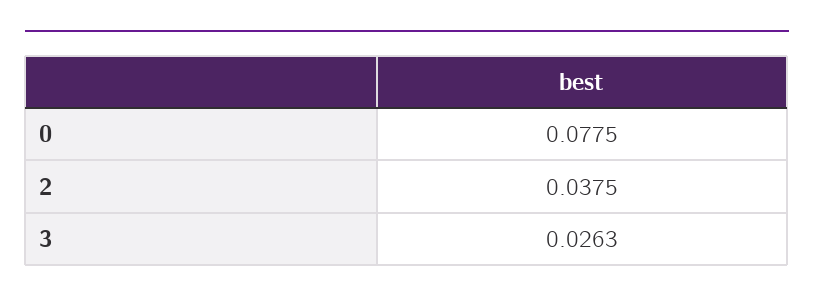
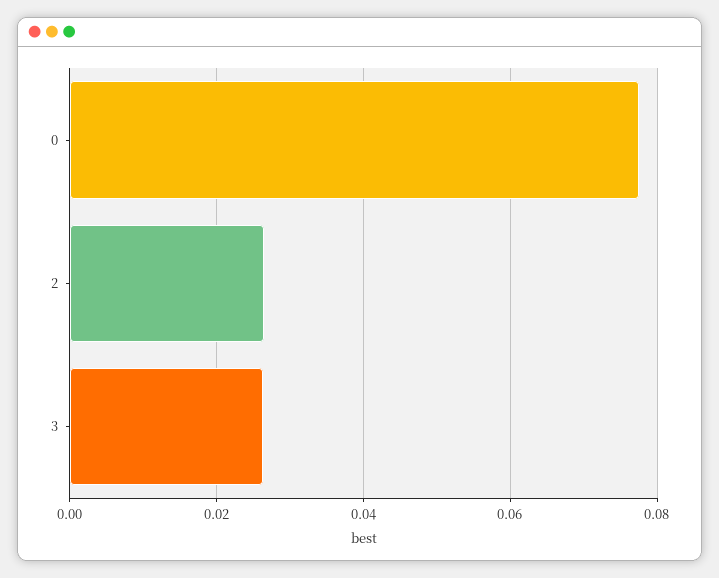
2: 0.0375 -> 0.026

